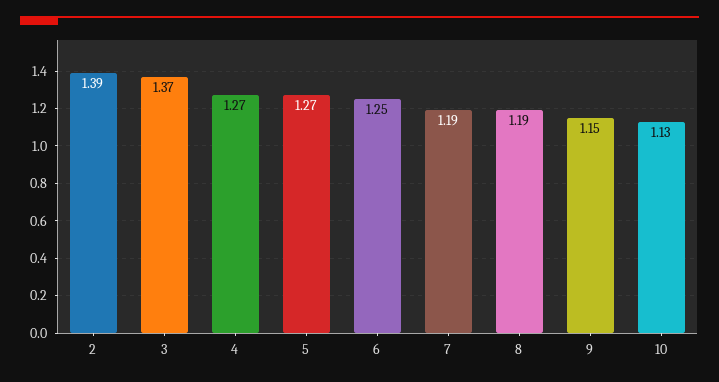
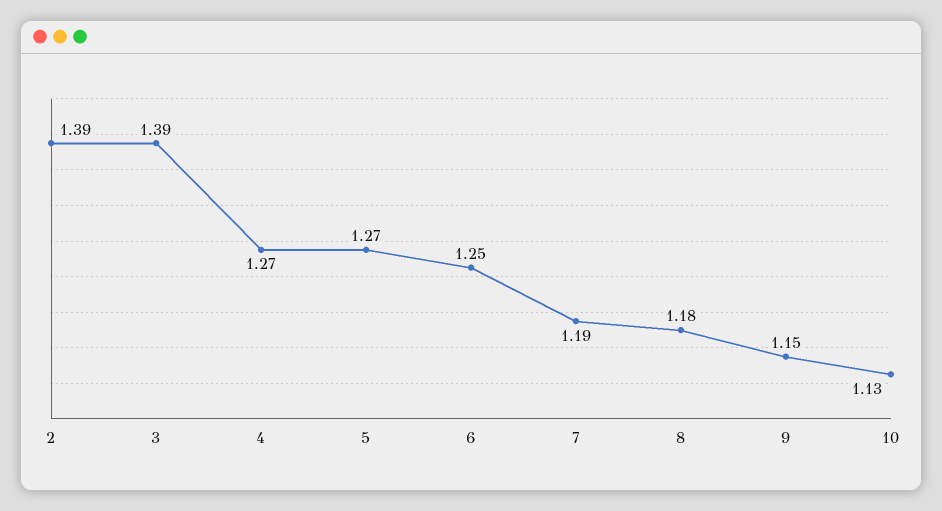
3: 1.37 -> 1.39
8: 1.19 -> 1.18

